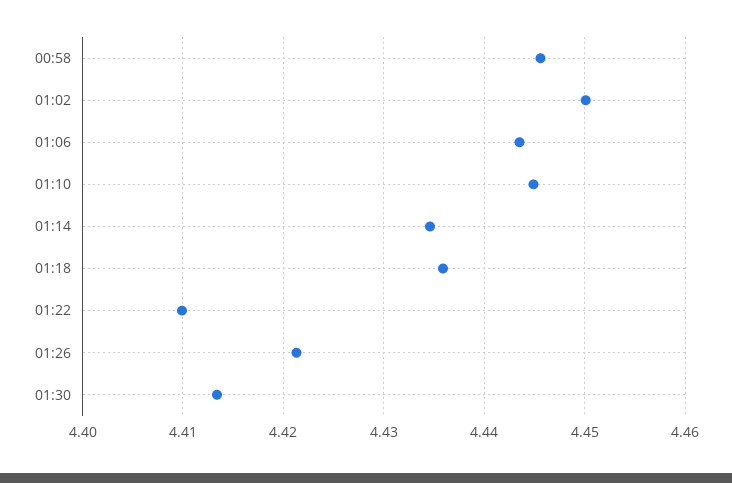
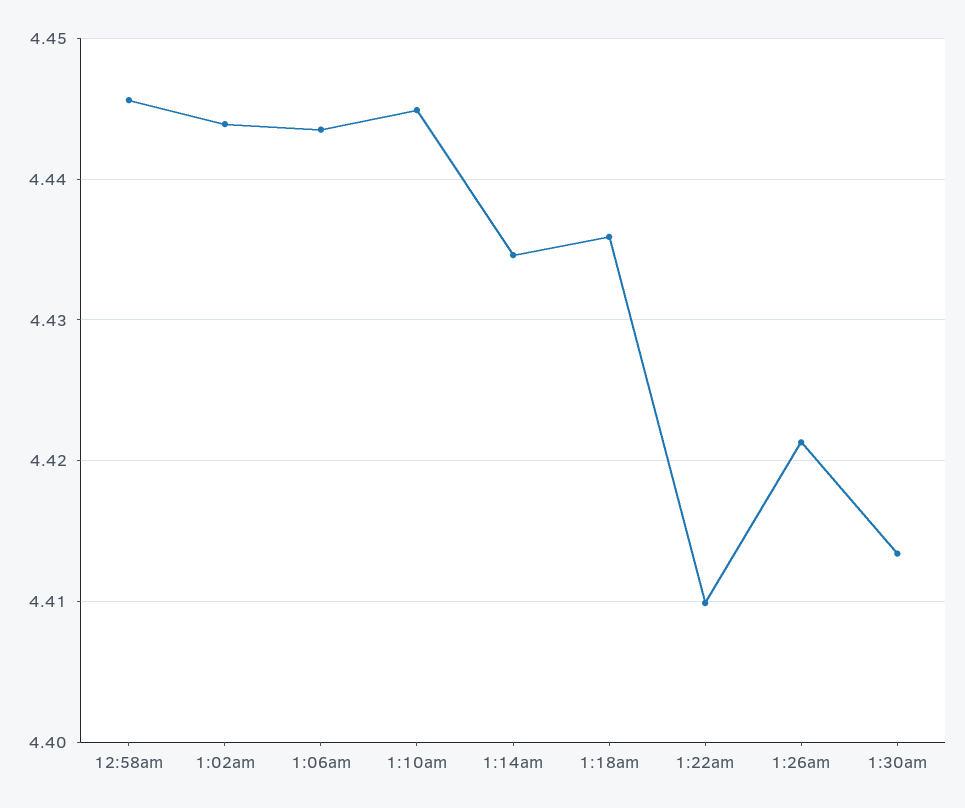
01:02: 4.45 -> 4.444

